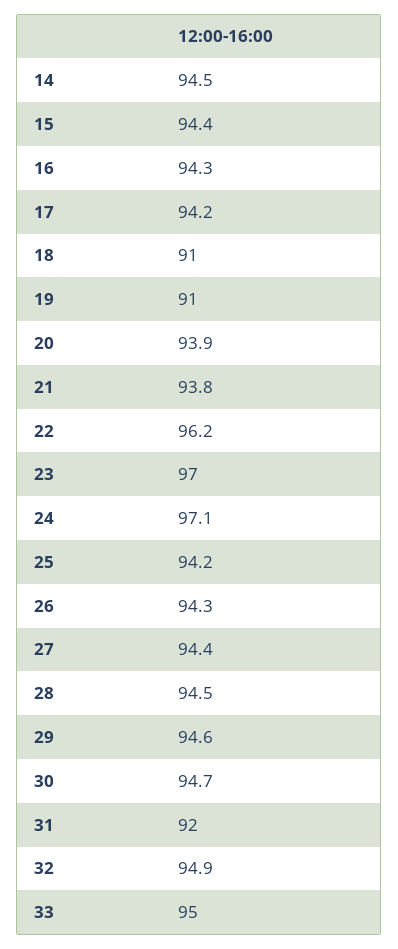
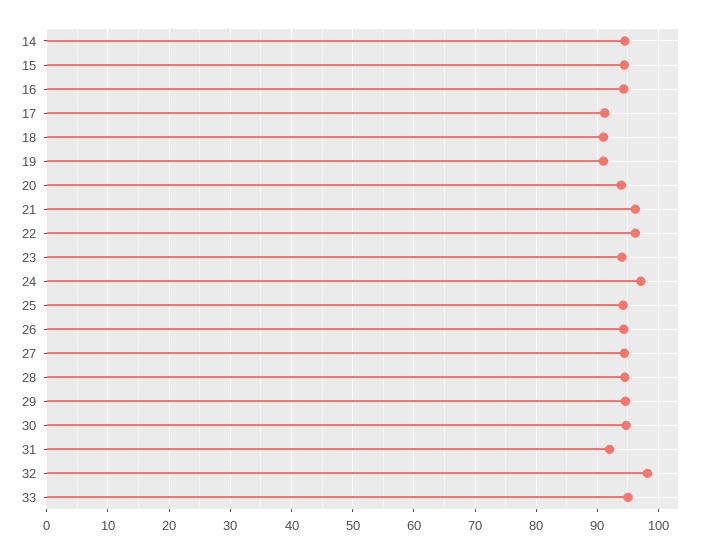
17: 94.2 -> 91
21: 93.8 -> 96
23: 97 -> 94
32: 94.9 -> 98

